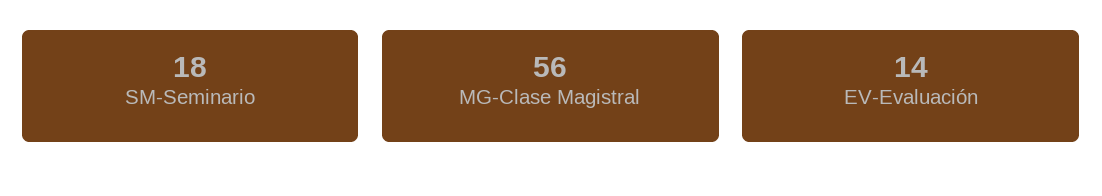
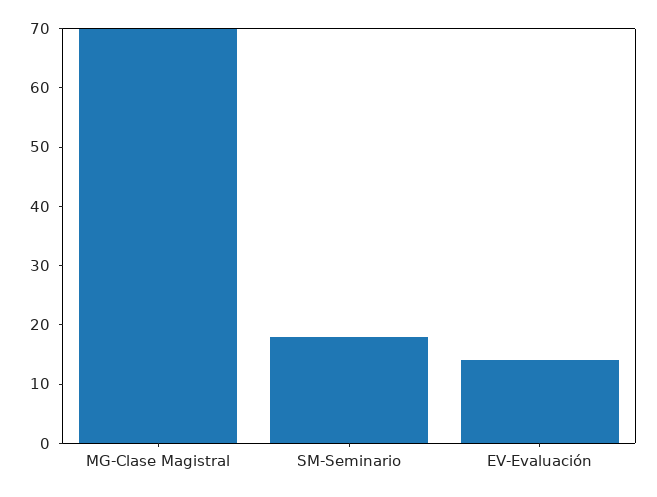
MG-Clase Magistral: 56 -> 70

